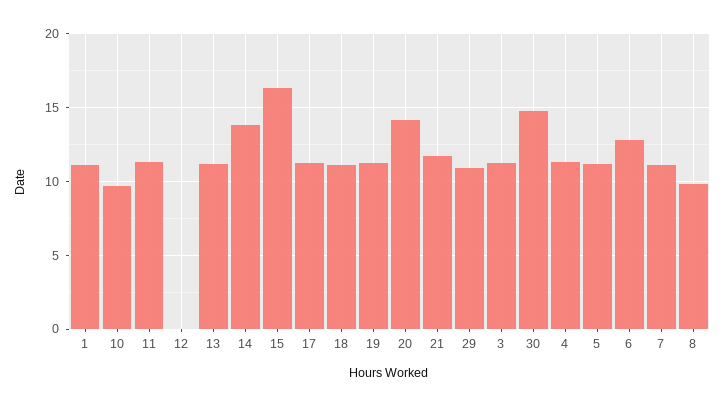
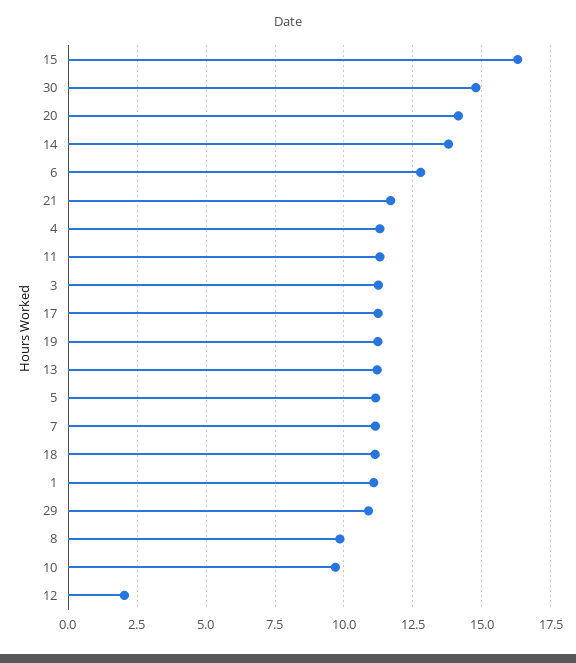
12: 0 -> 2

